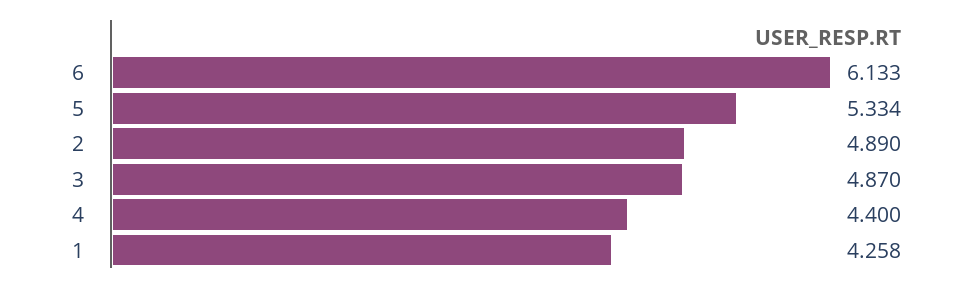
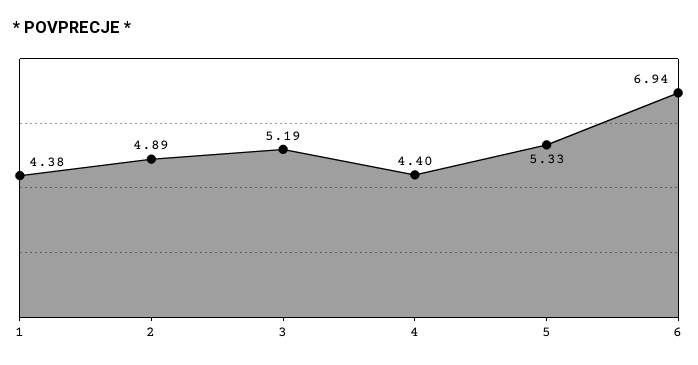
6: 6.133 -> 6.94
3: 4.87 -> 5.19
1: 4.258 -> 4.38

